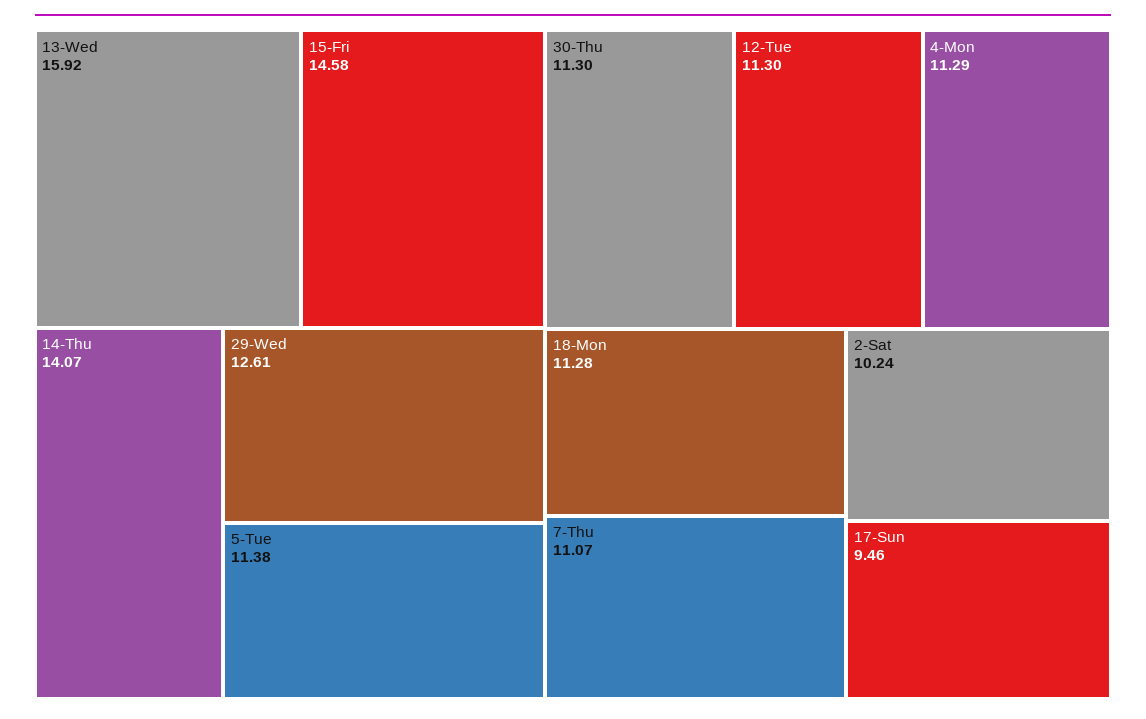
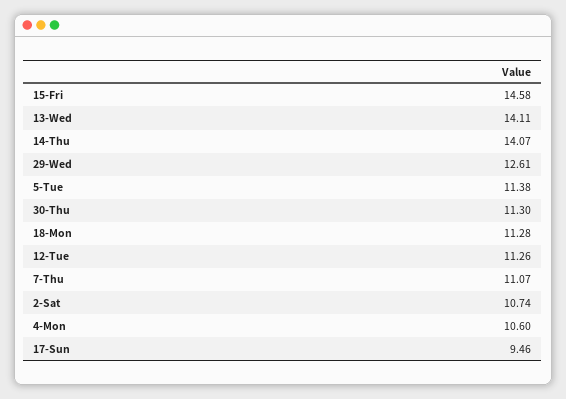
13-Wed: 15.92 -> 14.11
12-Tue: 11.3 -> 11.26
4-Mon: 11.29 -> 10.6
2-Sat: 10.24 -> 10.74

